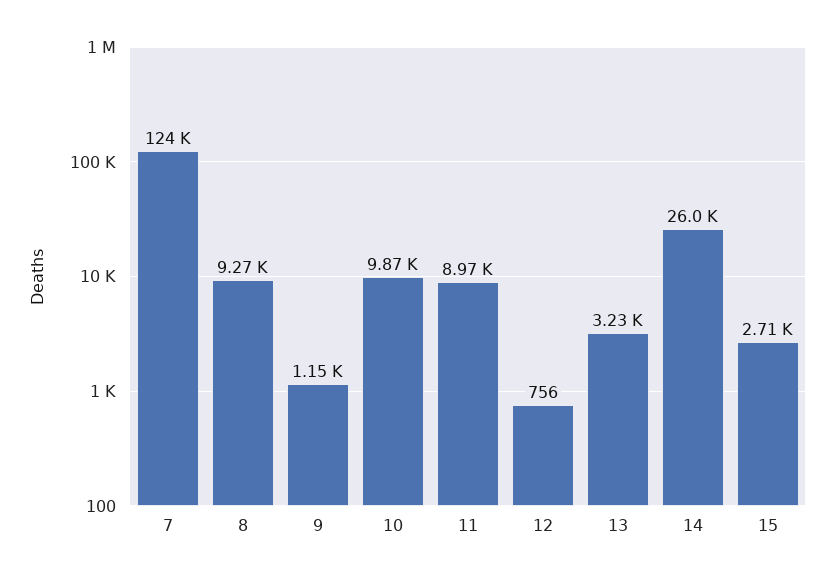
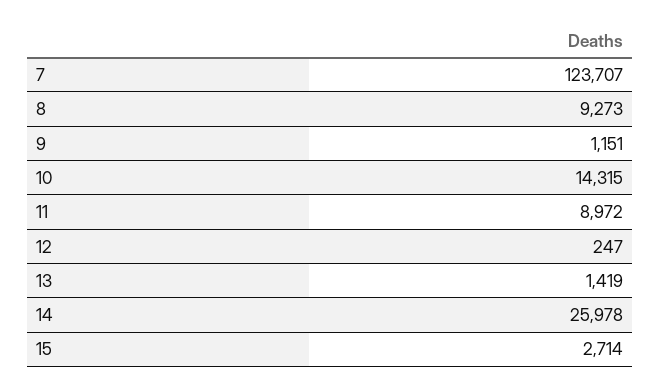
10: 9870 -> 14315
12: 756 -> 247
13: 3230 -> 1419

